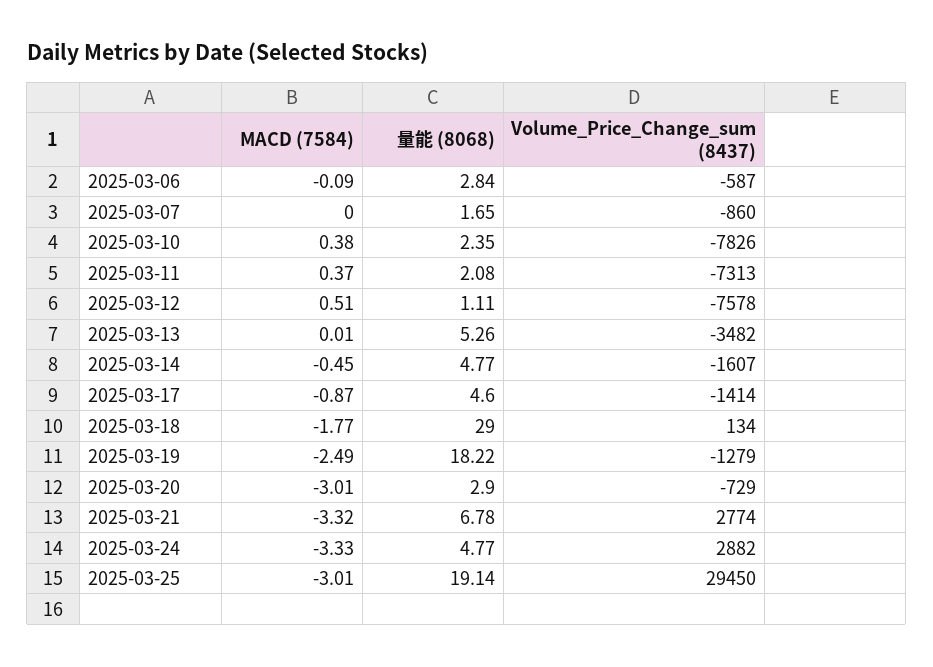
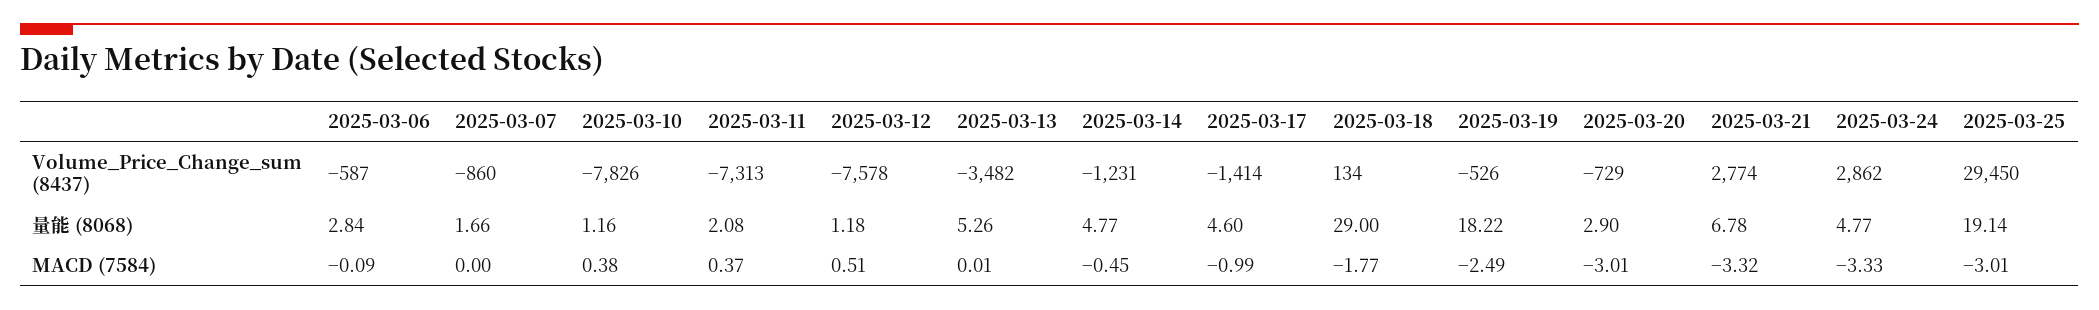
量能 (8068), 2025-03-07: 1.65 -> 1.66
量能 (8068), 2025-03-10: 2.35 -> 1.16
量能 (8068), 2025-03-12: 1.11 -> 1.18
Volume_Price_Change_sum (8437), 2025-03-14: -1607 -> -1231
MACD (7584), 2025-03-17: -0.87 -> -0.99
Volume_Price_Change_sum (8437), 2025-03-19: -1279 -> -526
Volume_Price_Change_sum (8437), 2025-03-24: 2882 -> 2862

